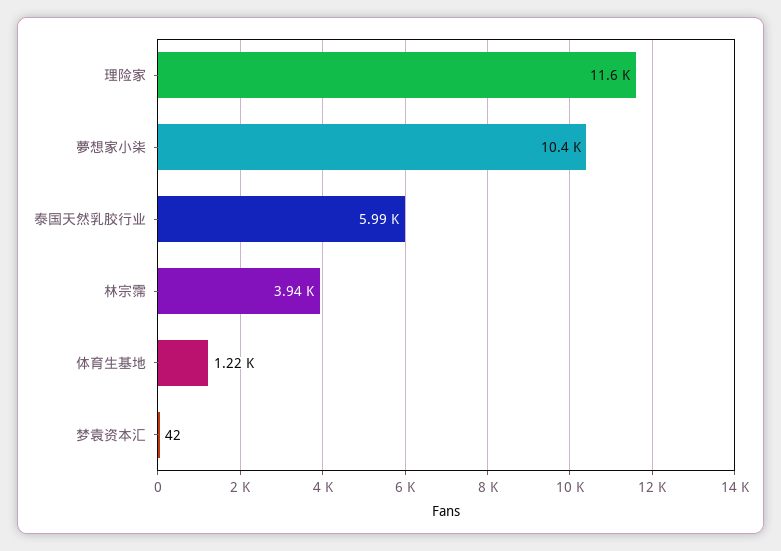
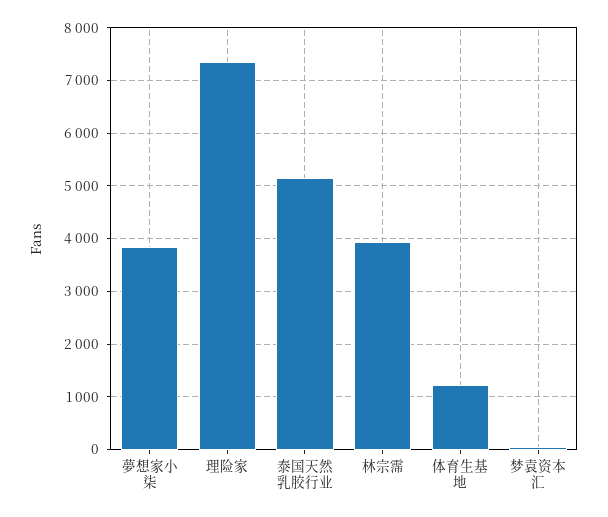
理险家: 11600 -> 7400
夢想家小柒: 10400 -> 3800
泰国天然乳胶行业: 5990 -> 5200

